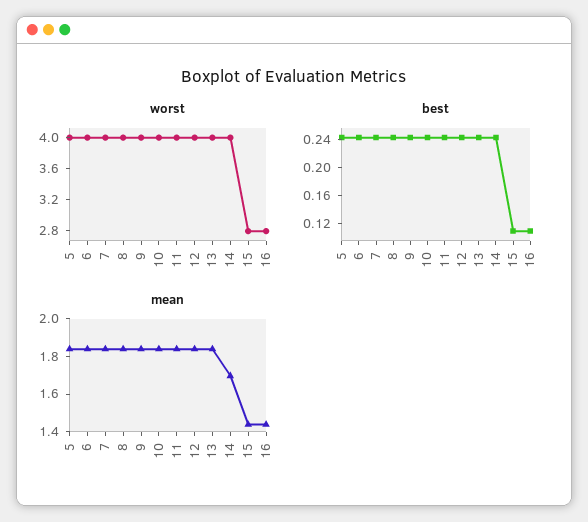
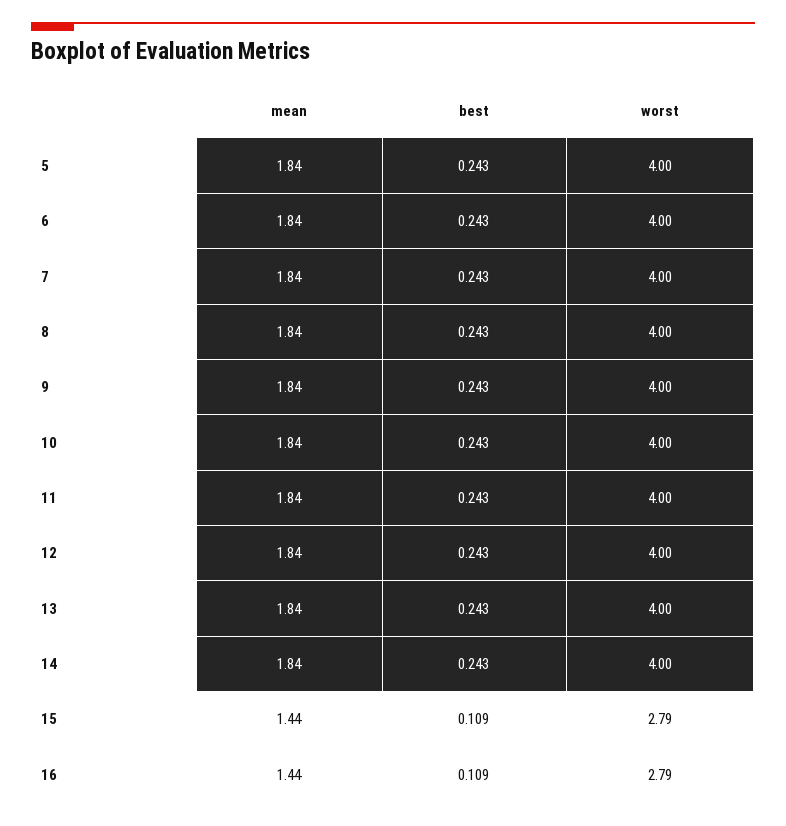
mean, 14: 1.7 -> 1.84

